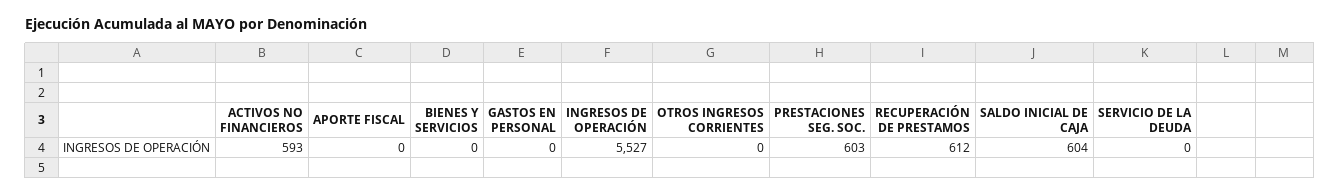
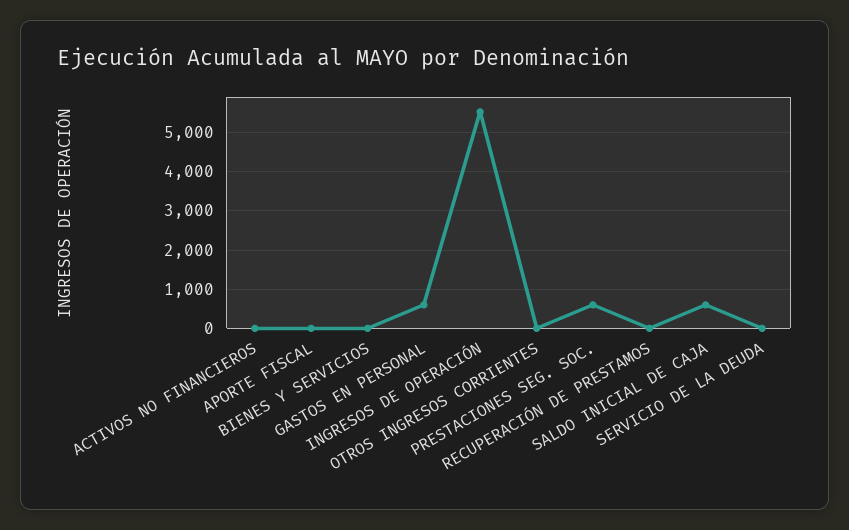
ACTIVOS NO FINANCIEROS: 593 -> 0
GASTOS EN PERSONAL: 0 -> 600
RECUPERACIÓN DE PRESTAMOS: 612 -> 0

